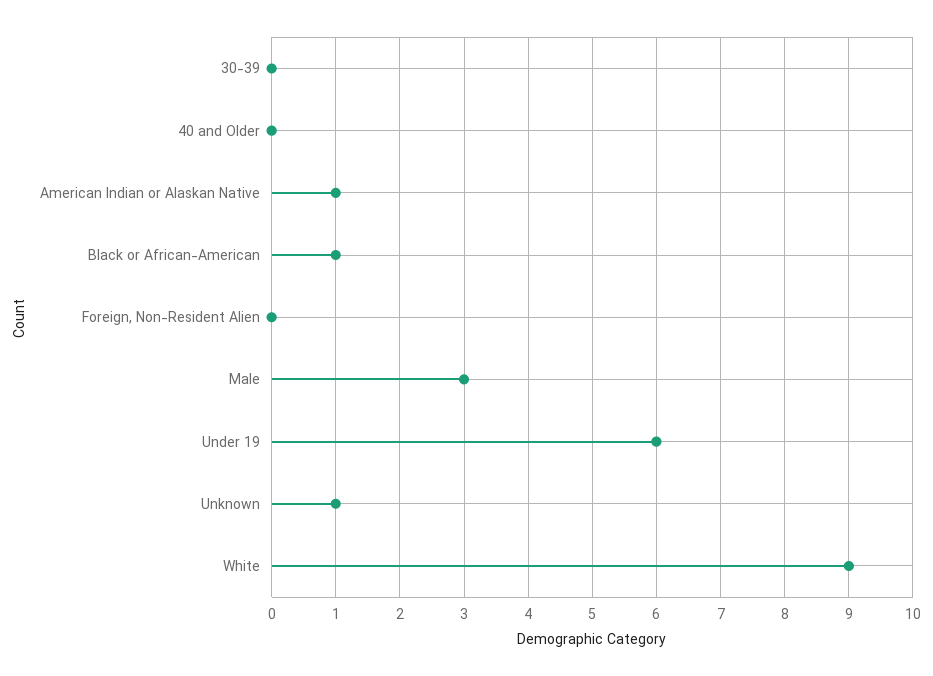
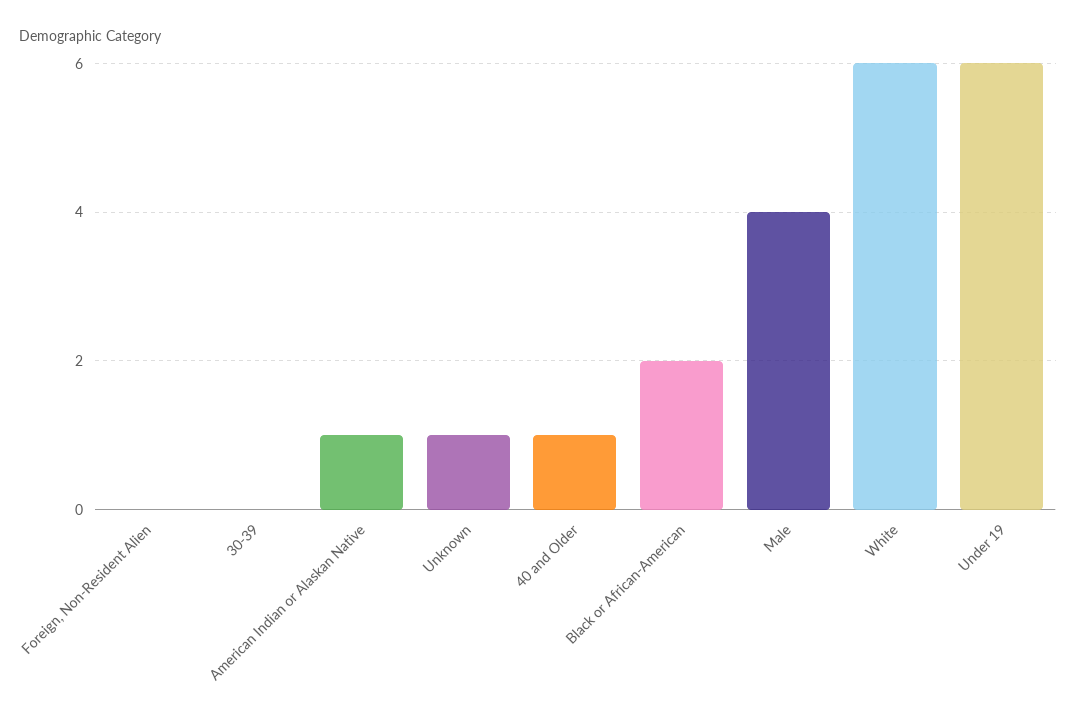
40 and Older: 0 -> 1
Black or African-American: 1 -> 2
Male: 3 -> 4
White: 9 -> 6

